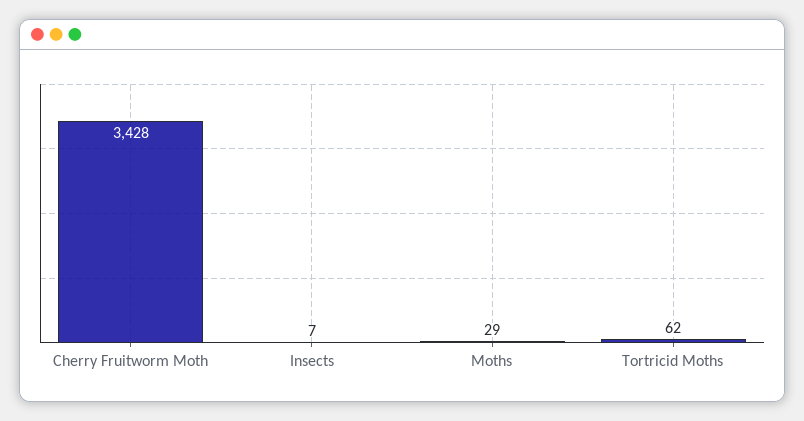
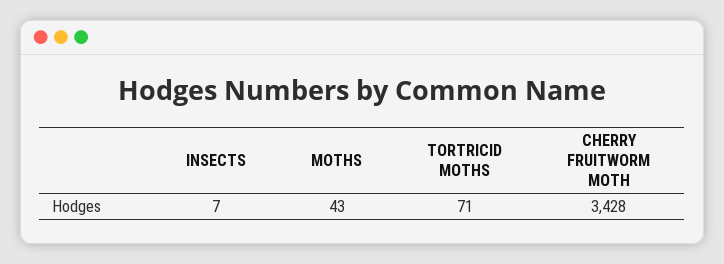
Moths: 29 -> 43
Tortricid Moths: 62 -> 71

